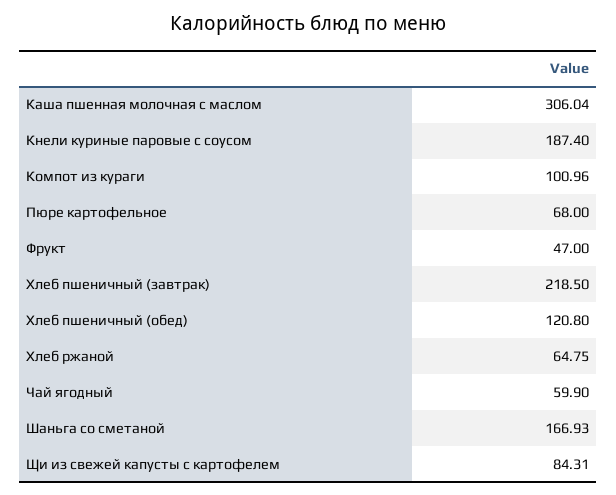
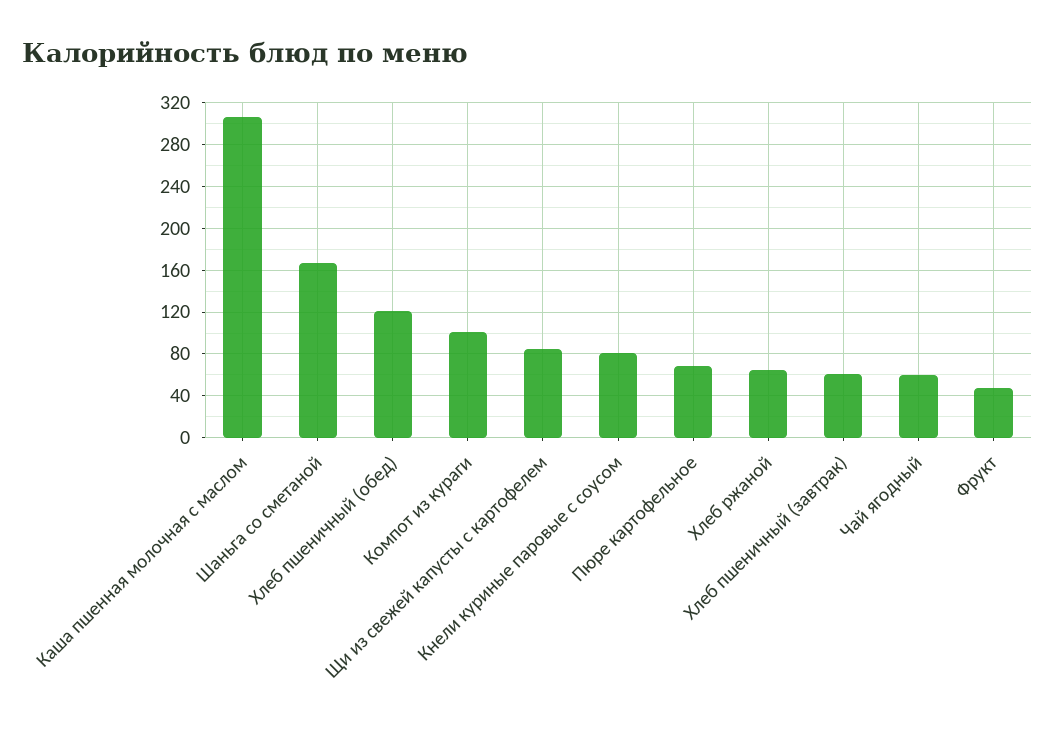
Кнели куриные паровые с соусом: 187.4 -> 80
Хлеб пшеничный (завтрак): 218.5 -> 60

